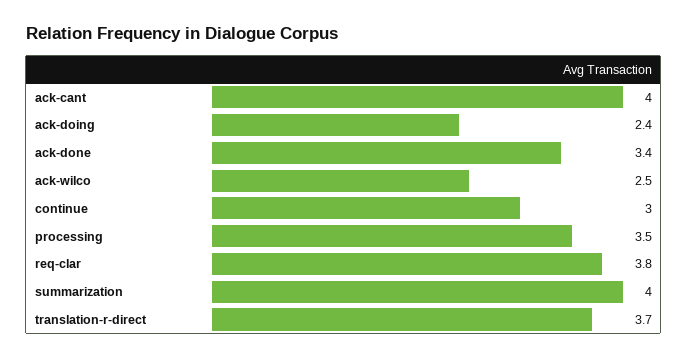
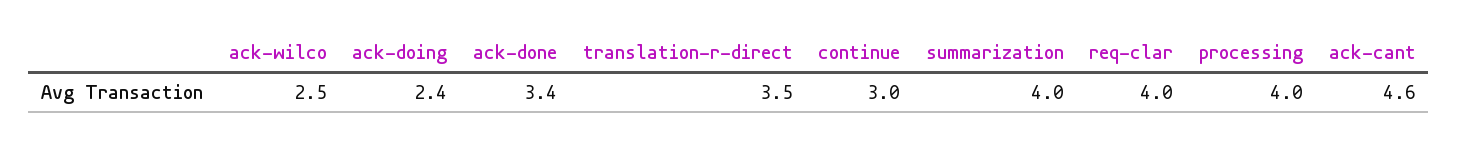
ack-cant: 4 -> 4.6
processing: 3.5 -> 4
req-clar: 3.8 -> 4
translation-r-direct: 3.7 -> 3.5

